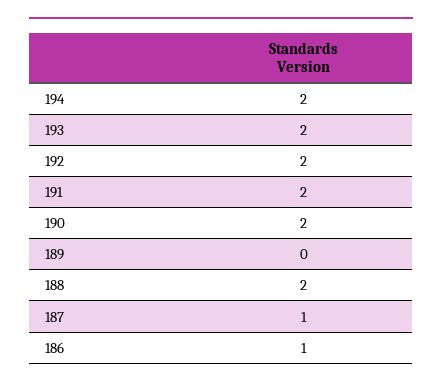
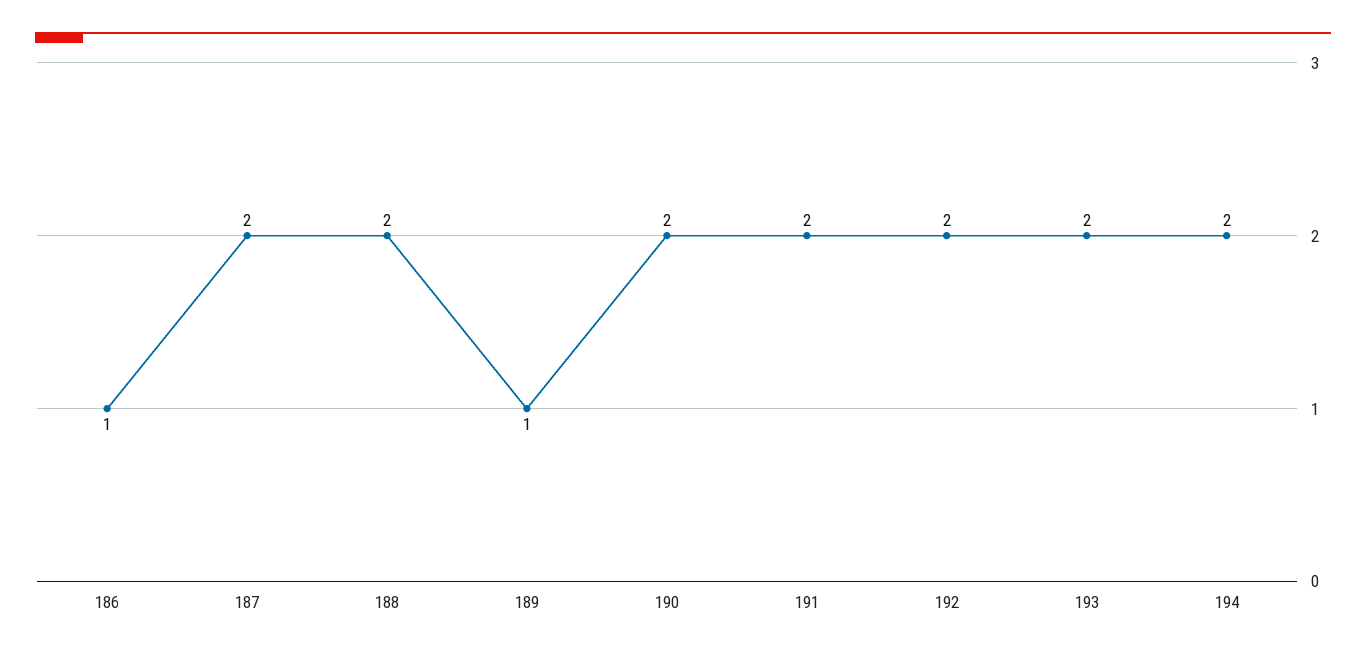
189: 0 -> 1
187: 1 -> 2

